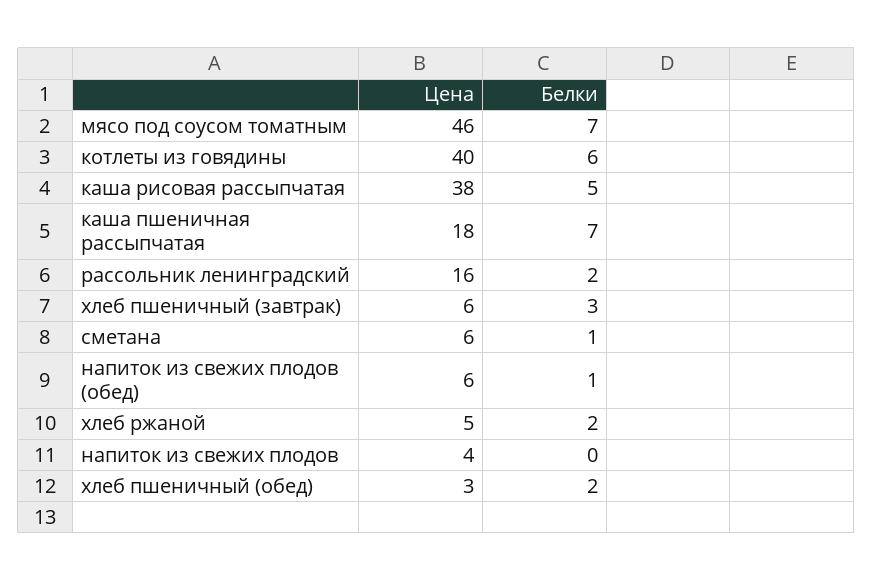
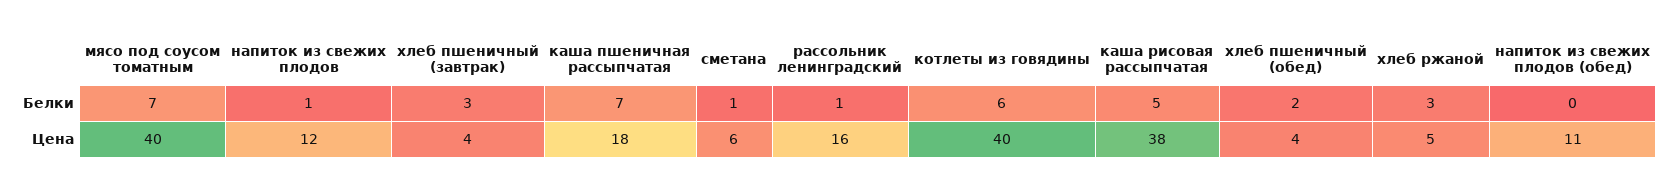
Цена, мясо под соусом томатным: 46 -> 40
Белки, рассольник ленинградский: 2 -> 1
Цена, хлеб пшеничный (завтрак): 6 -> 4
Цена, напиток из свежих плодов (обед): 6 -> 11
Белки, напиток из свежих плодов (обед): 1 -> 0
Белки, хлеб ржаной: 2 -> 3
Цена, напиток из свежих плодов: 4 -> 12
Белки, напиток из свежих плодов: 0 -> 1
Цена, хлеб пшеничный (обед): 3 -> 4

